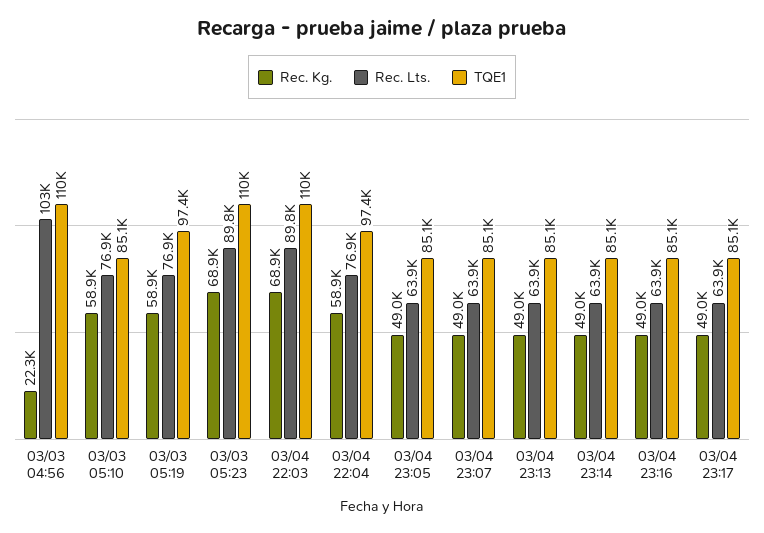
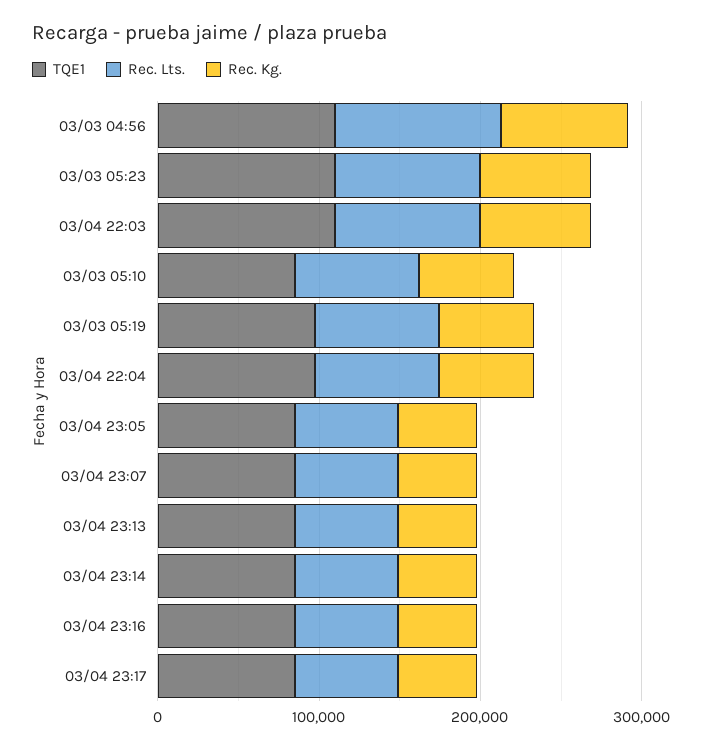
Rec. Kg., 03/03 04:56: 22300 -> 80000

